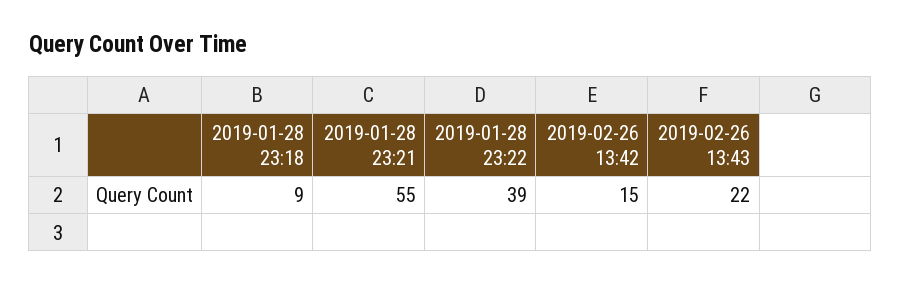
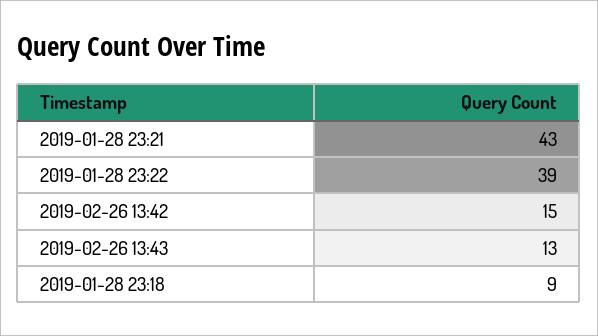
2019-01-28 23:21: 55 -> 43
2019-02-26 13:43: 22 -> 13

